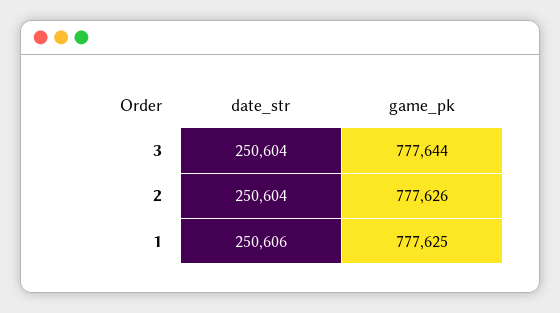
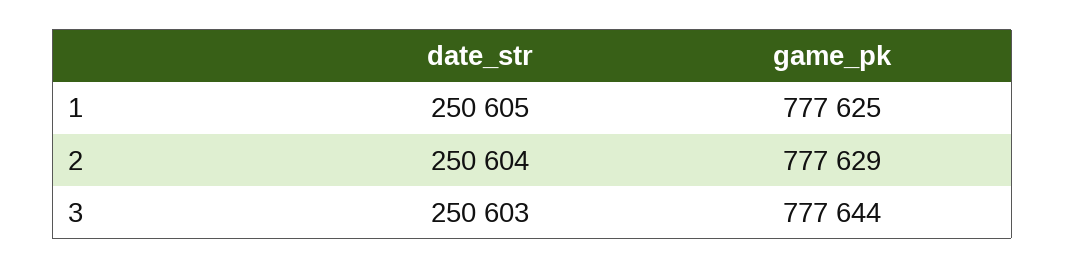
date_str, 3: 250604 -> 250603
game_pk, 2: 777626 -> 777629
date_str, 1: 250606 -> 250605

